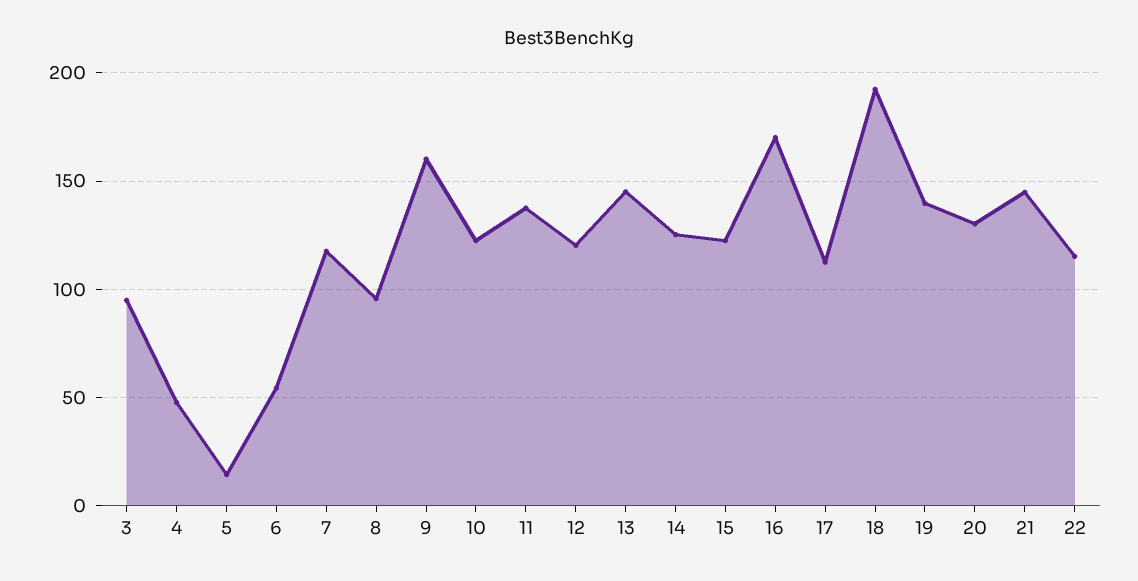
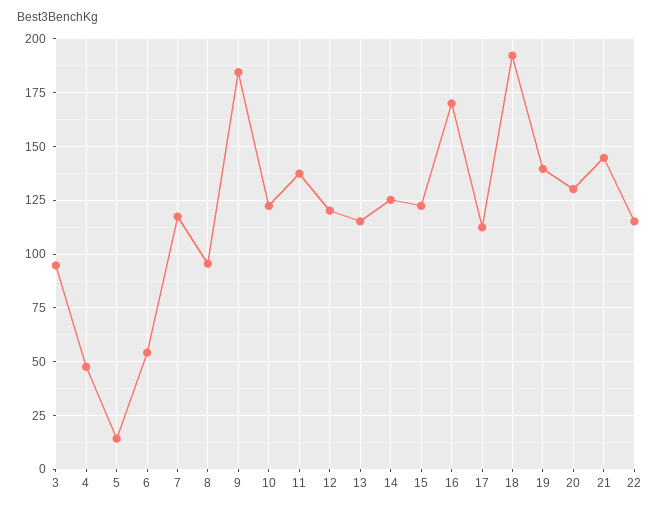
9: 160 -> 185
13: 145 -> 115

